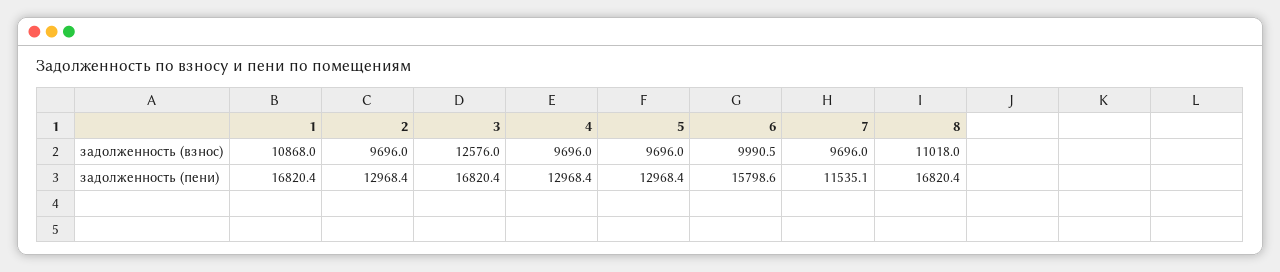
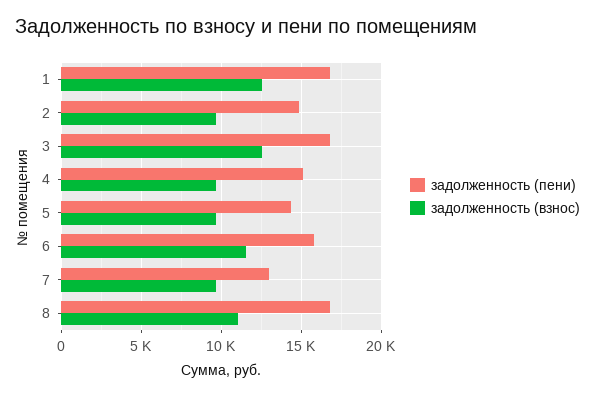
задолженность (взнос), 1: 10868 -> 12500
задолженность (взнос), 6: 9990.5 -> 11500
задолженность (пени), 2: 12968.4 -> 15000
задолженность (пени), 4: 12968.4 -> 15000
задолженность (пени), 5: 12968.4 -> 14500
задолженность (пени), 7: 11535.1 -> 13000

